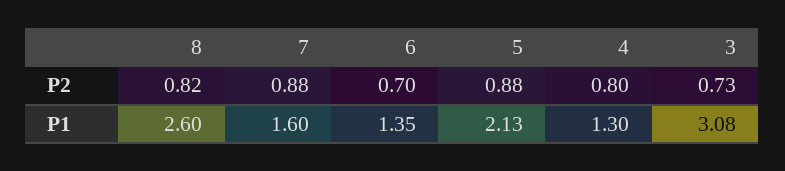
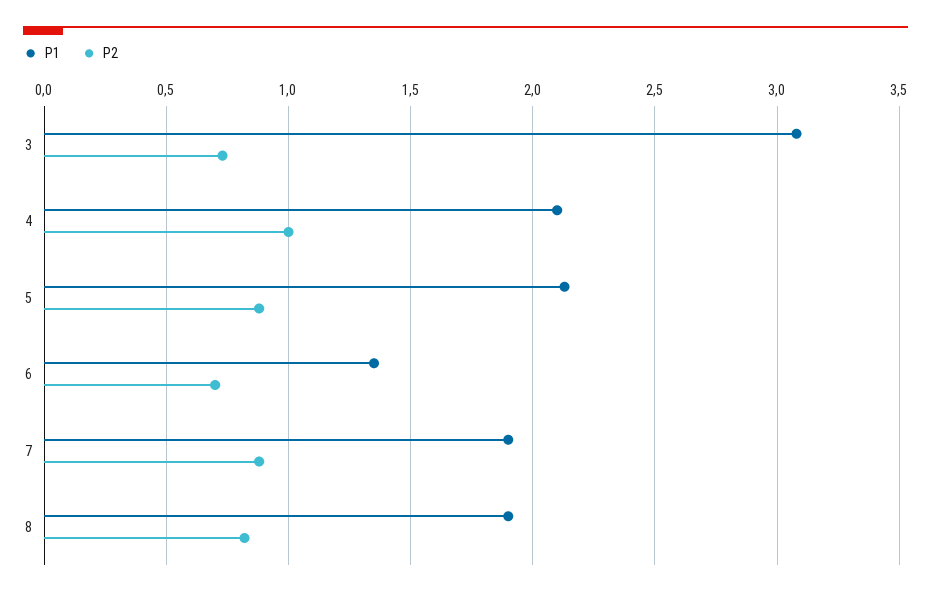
P2, 4: 0.8 -> 1
P1, 8: 2.6 -> 1.9
P1, 7: 1.6 -> 1.9
P1, 4: 1.3 -> 2.1

